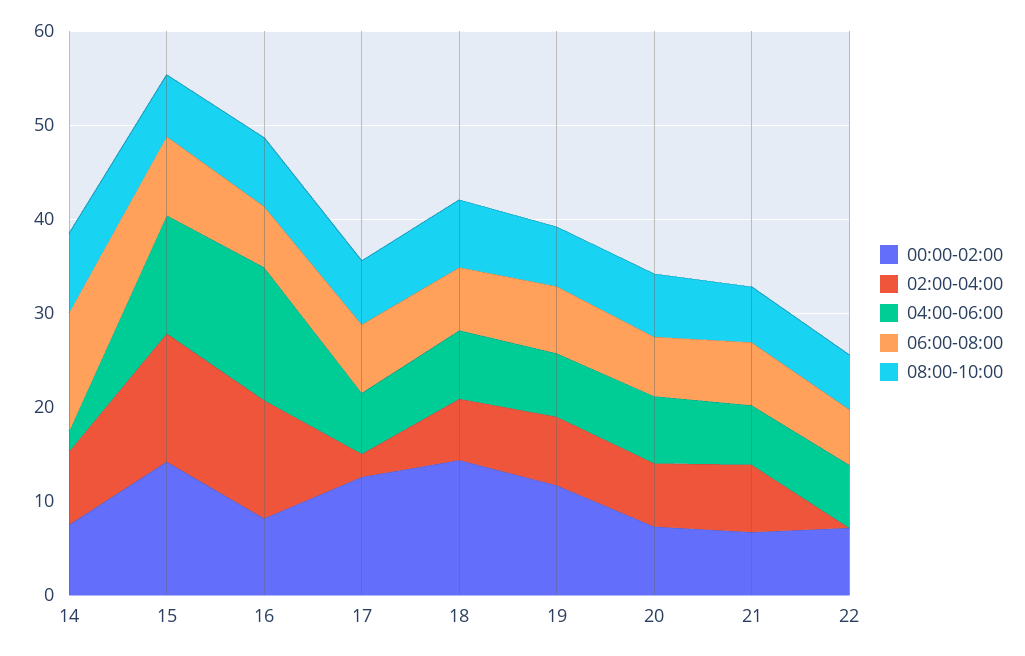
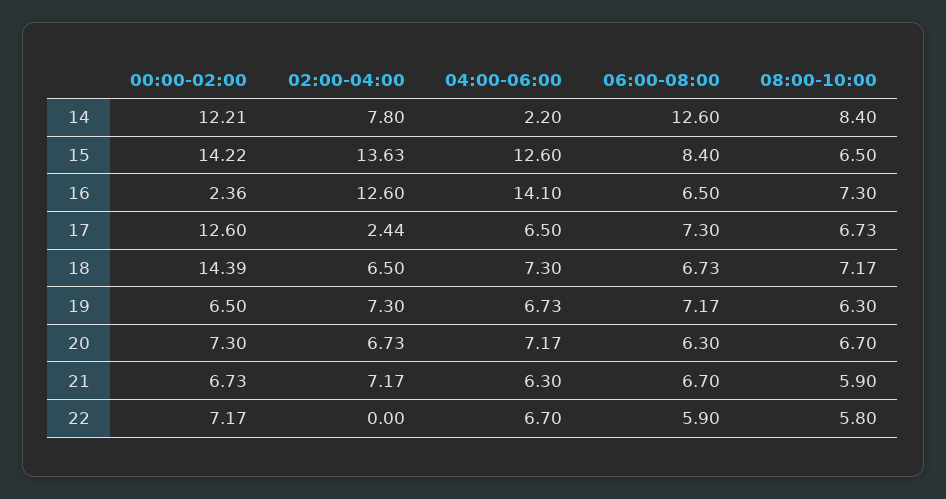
00:00-02:00, 14: 8 -> 12.21
00:00-02:00, 16: 8 -> 2.36
00:00-02:00, 19: 12 -> 6.5

